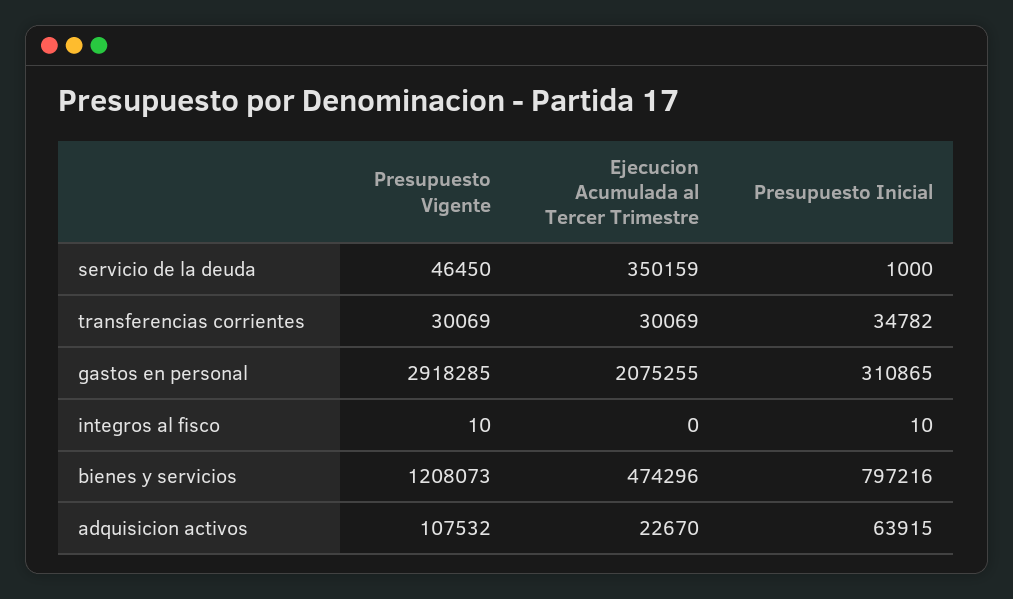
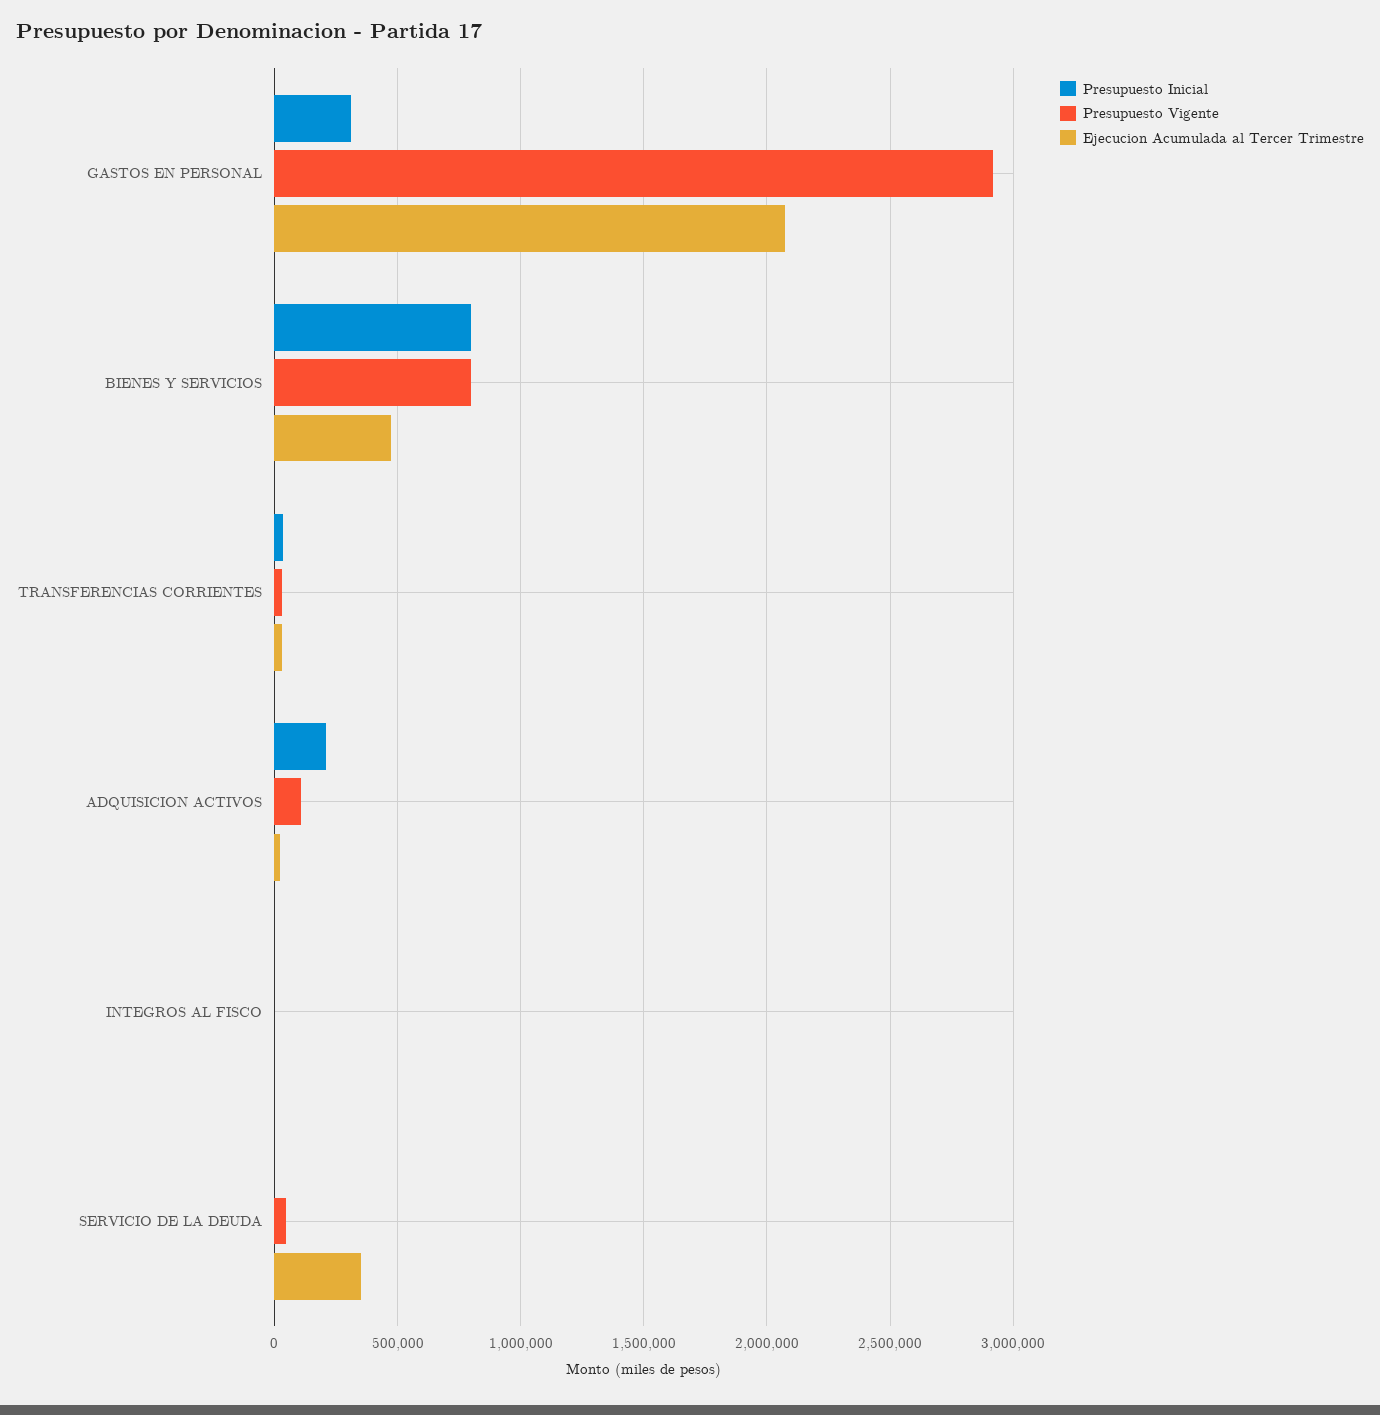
Presupuesto Vigente, bienes y servicios: 1208073 -> 800000
Presupuesto Inicial, adquisicion activos: 63915 -> 200000

